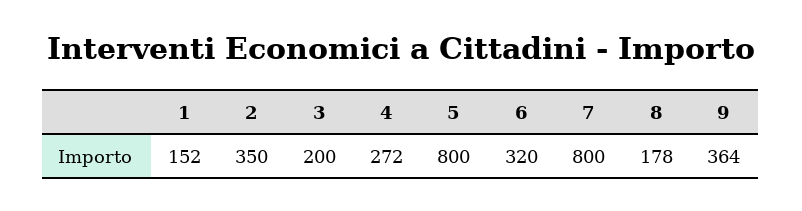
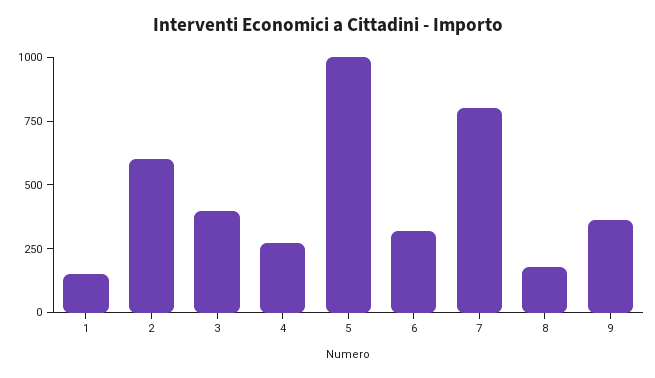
2: 350 -> 600
3: 200 -> 400
5: 800 -> 1000

